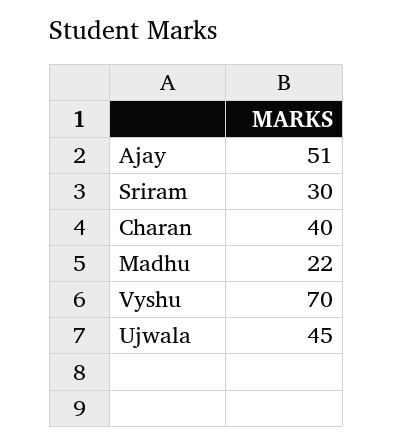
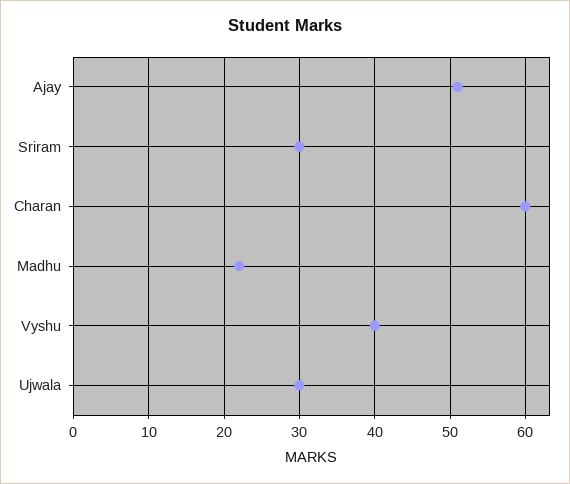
Charan: 40 -> 60
Vyshu: 70 -> 40
Ujwala: 45 -> 30

